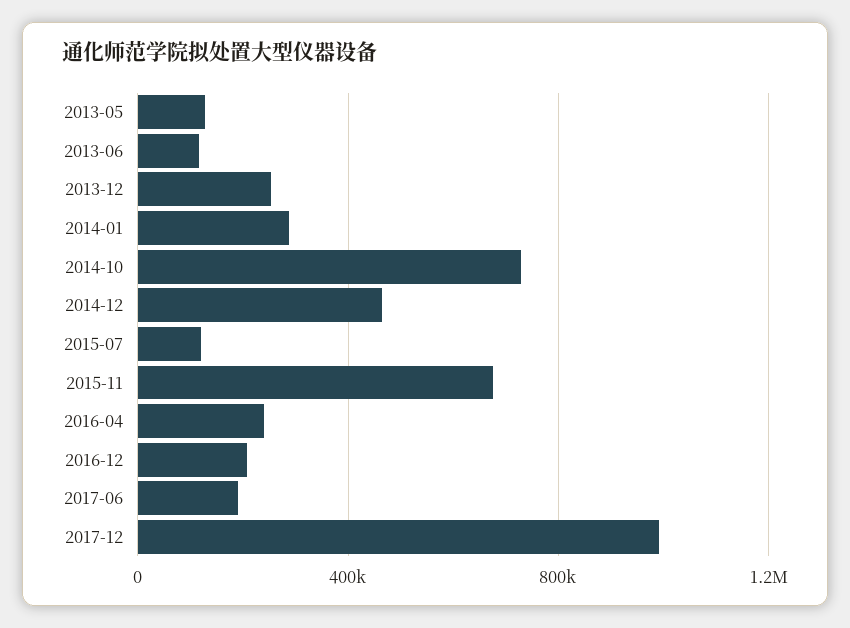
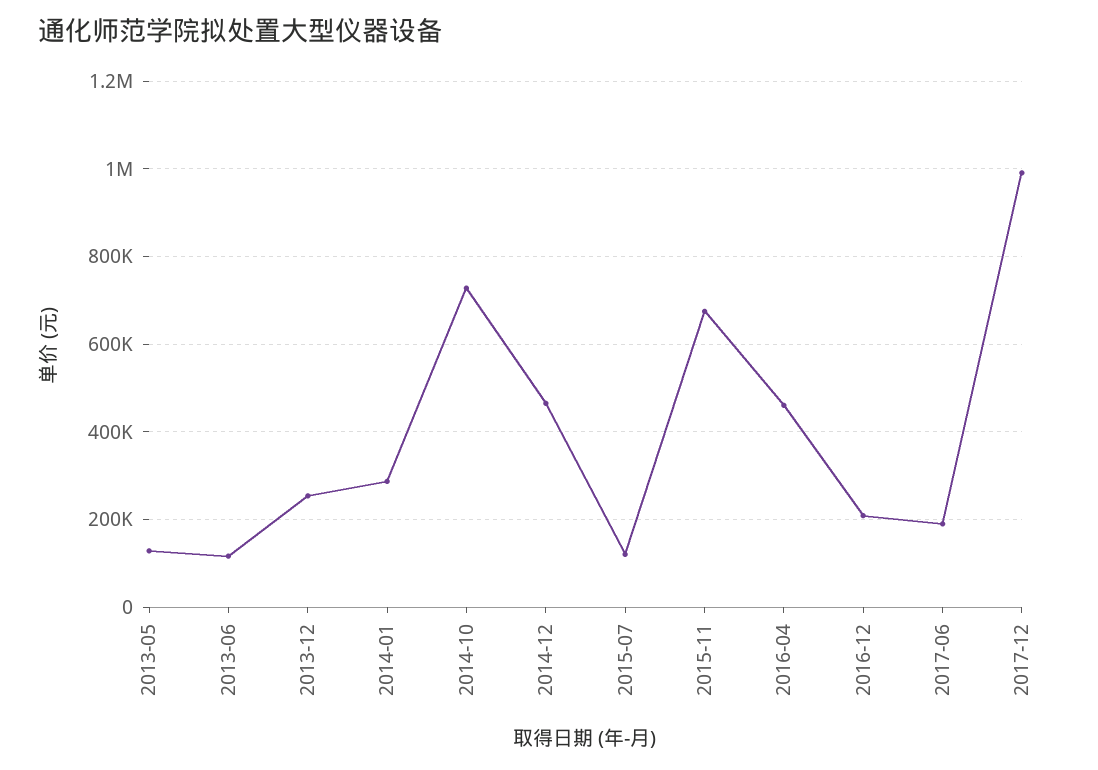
2016-04: 250000 -> 460000

